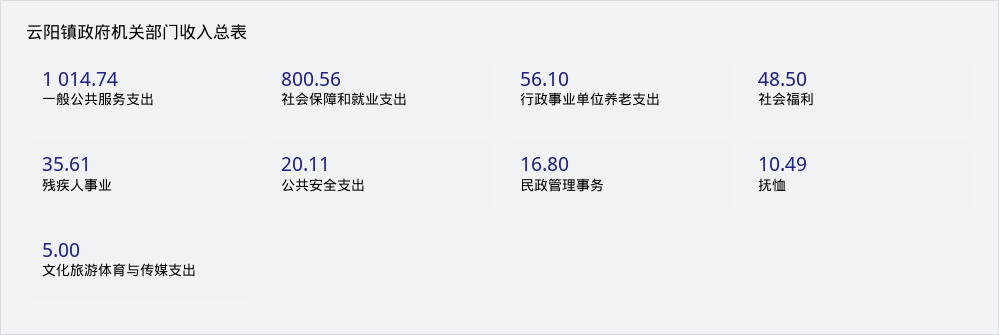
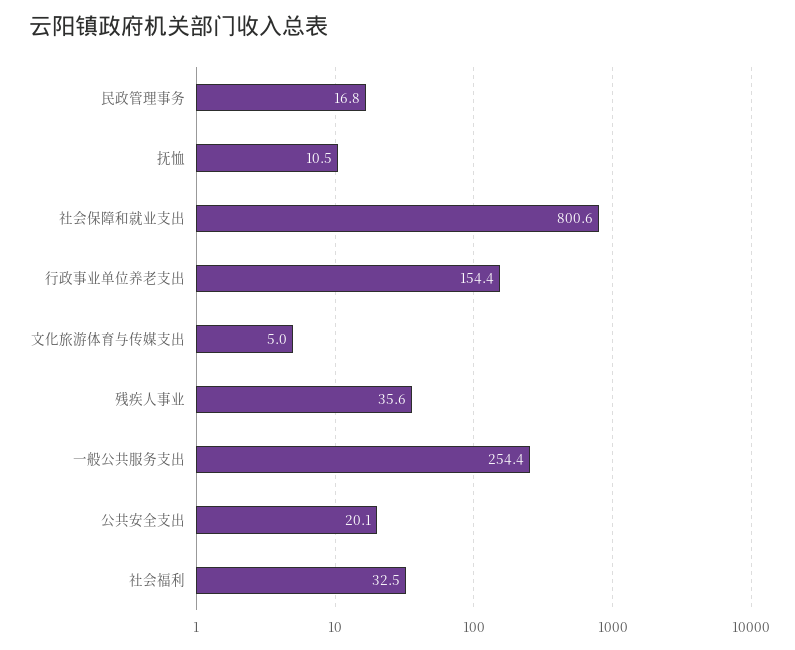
一般公共服务支出: 1014.74 -> 254.4
行政事业单位养老支出: 56.1 -> 154.4
社会福利: 48.5 -> 32.5

